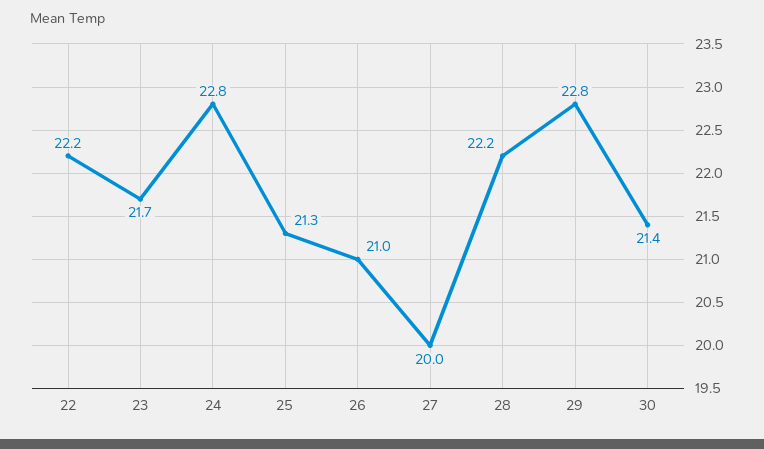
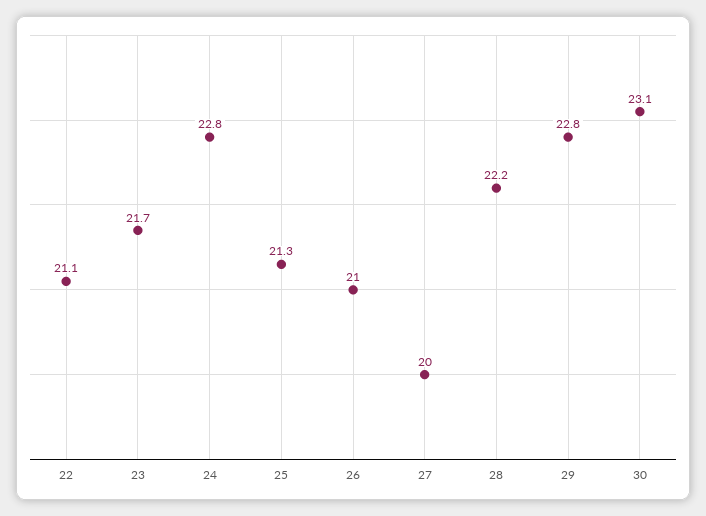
22: 22.2 -> 21.1
30: 21.4 -> 23.1

